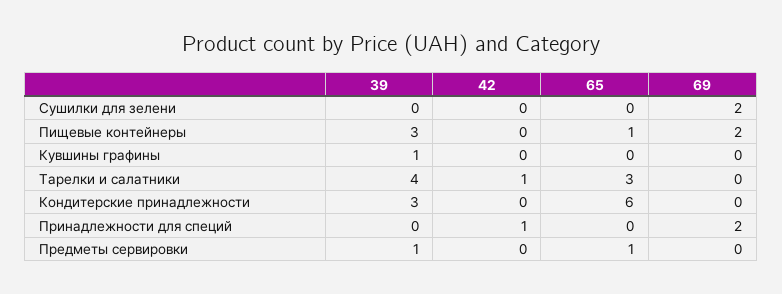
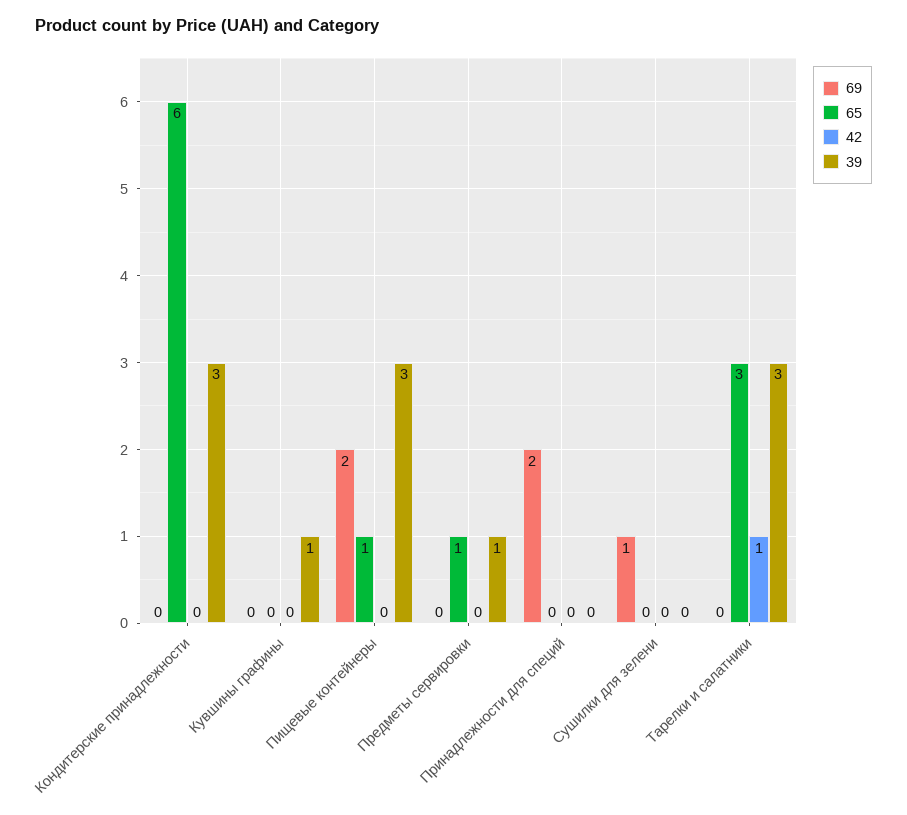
69, Сушилки для зелени: 2 -> 1
39, Тарелки и салатники: 4 -> 3
42, Принадлежности для специй: 1 -> 0

